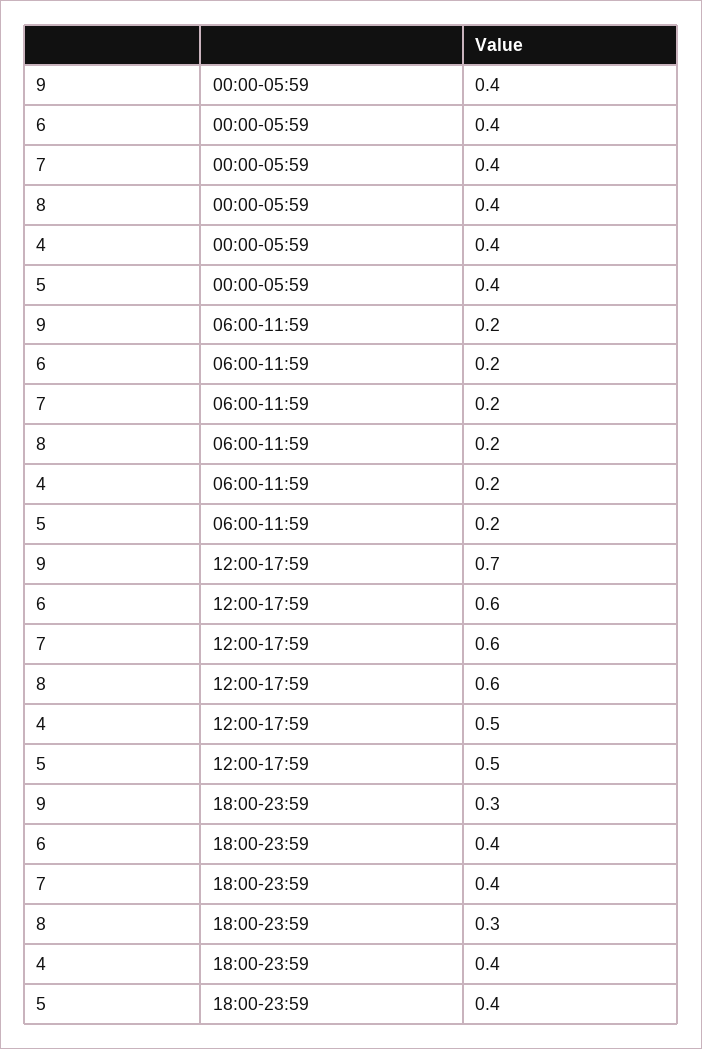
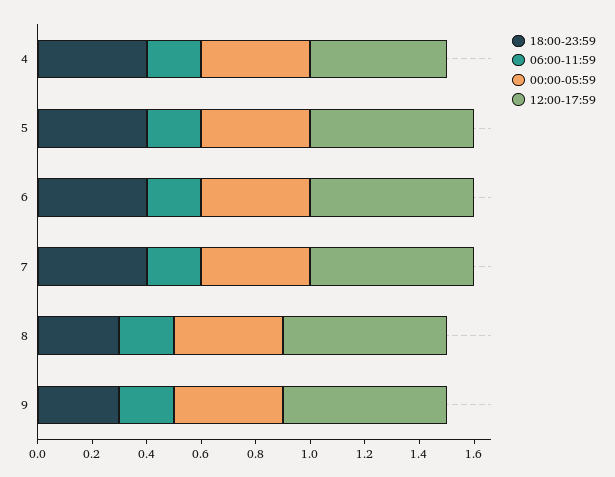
12:00-17:59, 9: 0.7 -> 0.6
12:00-17:59, 5: 0.5 -> 0.6

